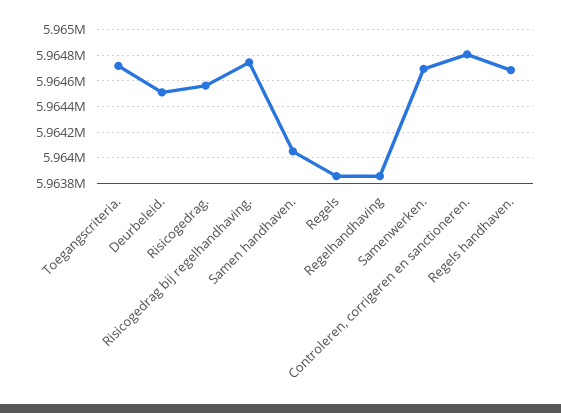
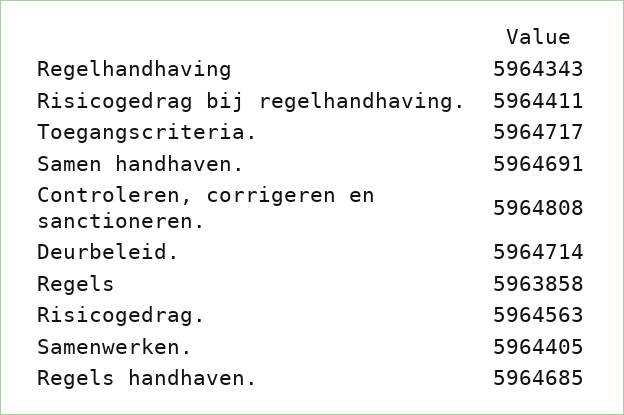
Deurbeleid.: 5964500 -> 5964714
Risicogedrag bij regelhandhaving.: 5964750 -> 5964411
Samen handhaven.: 5964050 -> 5964691
Regelhandhaving: 5963850 -> 5964343
Samenwerken.: 5964700 -> 5964405

